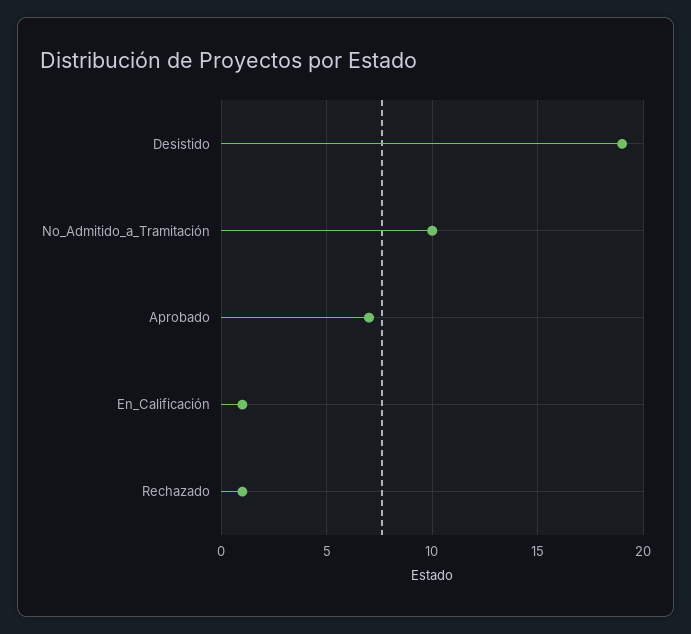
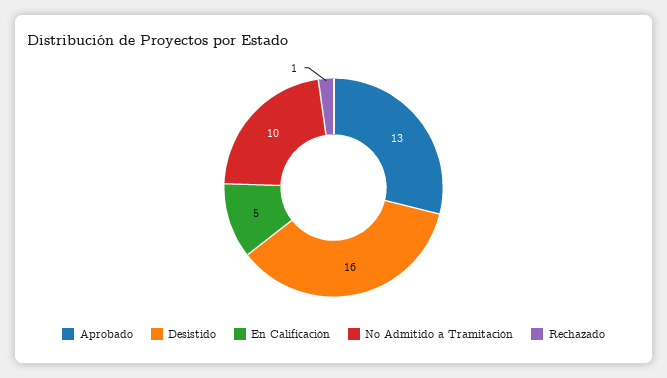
Desistido: 19 -> 16
Aprobado: 7 -> 13
En_Calificación: 1 -> 5

